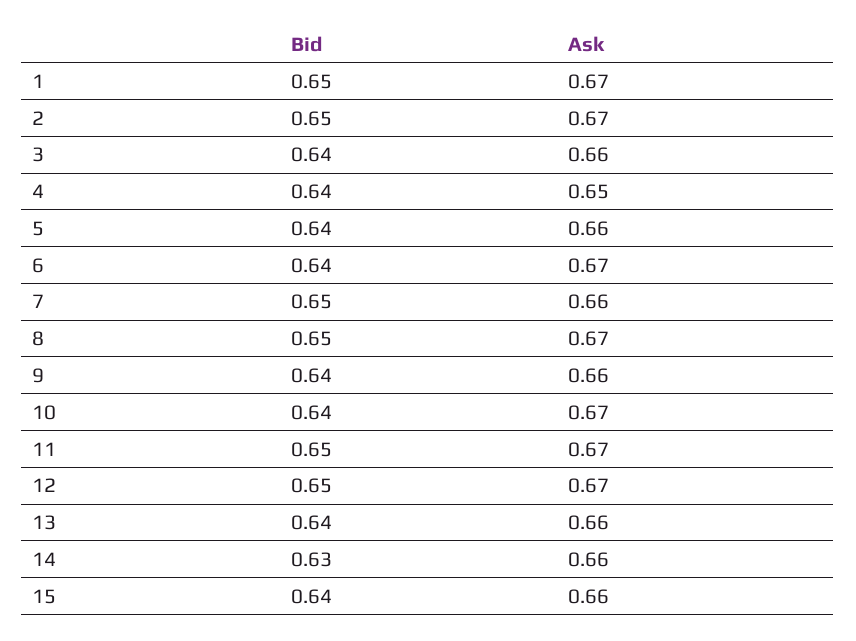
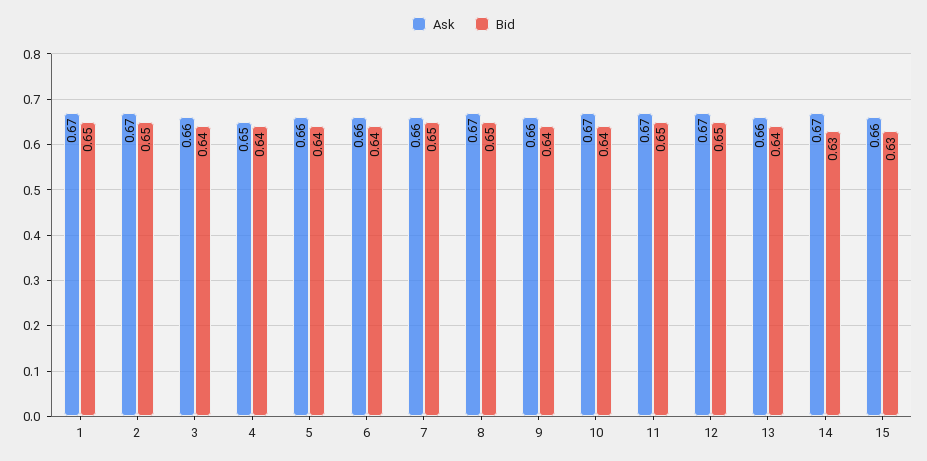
Ask, 6: 0.67 -> 0.66
Ask, 14: 0.66 -> 0.67
Bid, 15: 0.64 -> 0.63

